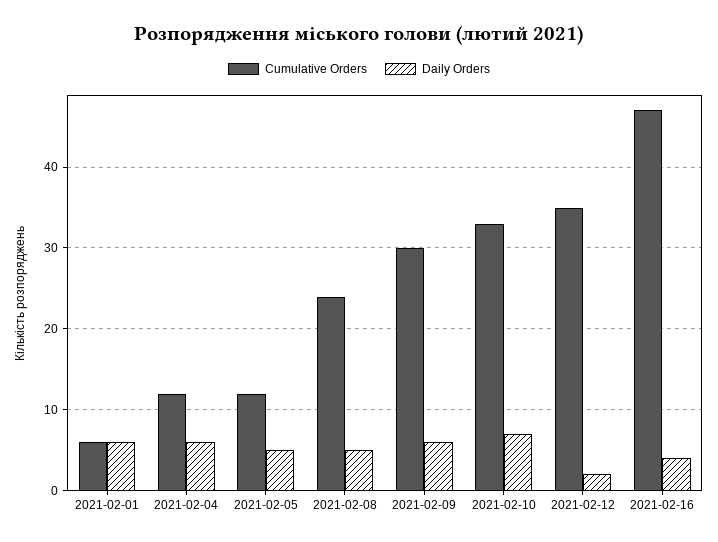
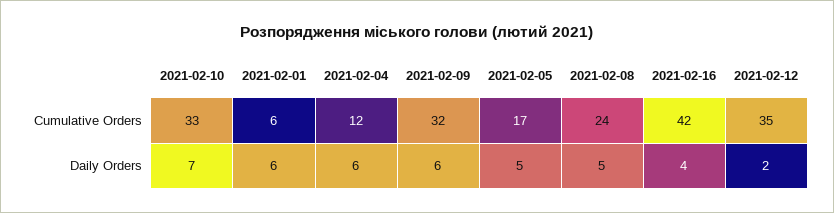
Cumulative Orders, 2021-02-05: 12 -> 17
Cumulative Orders, 2021-02-09: 30 -> 32
Cumulative Orders, 2021-02-16: 47 -> 42

